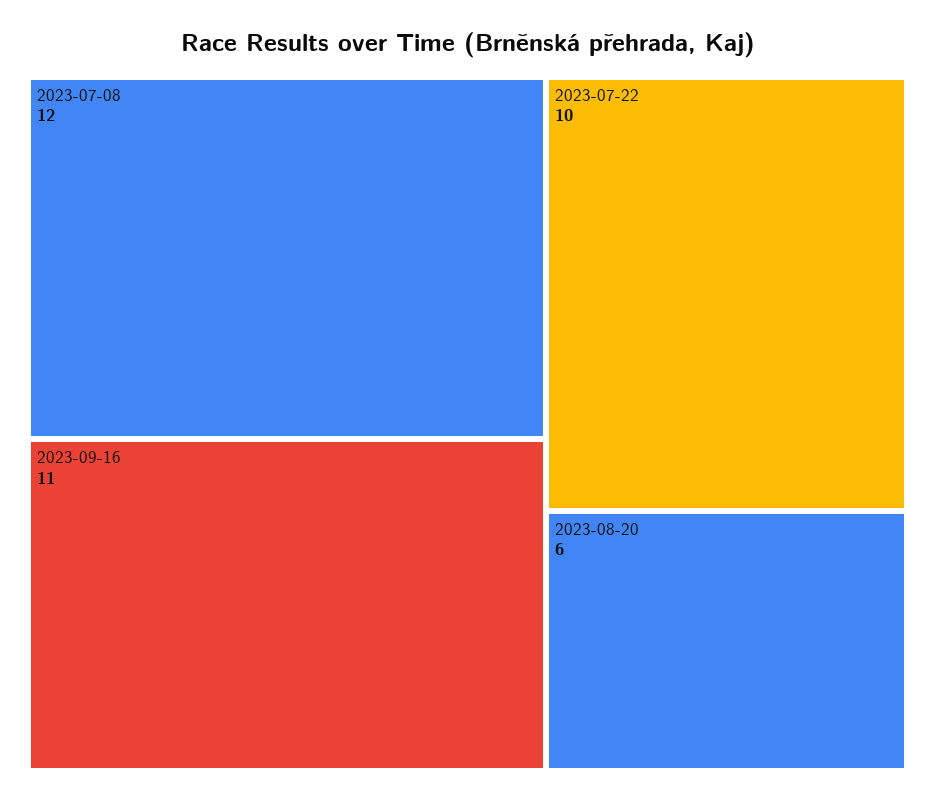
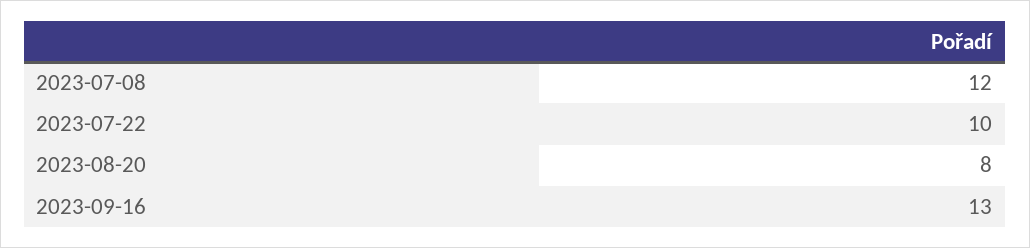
2023-09-16: 11 -> 13
2023-08-20: 6 -> 8

